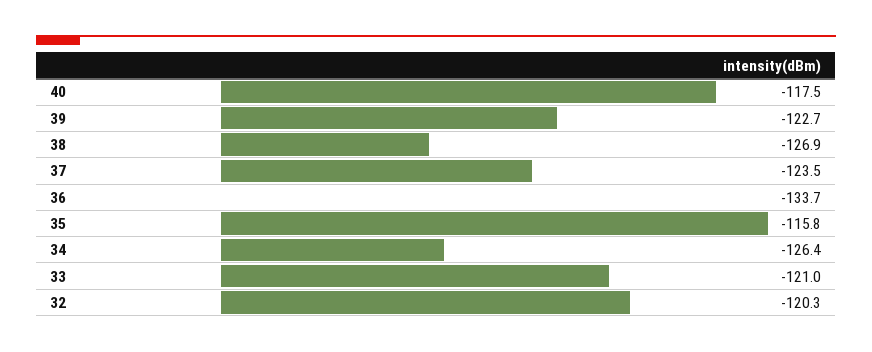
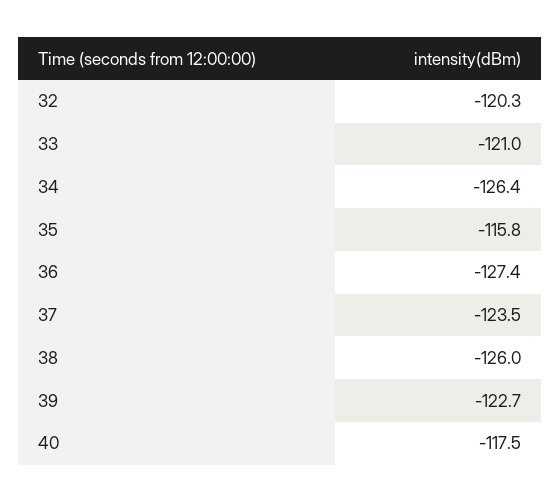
38: -126.9 -> -126
36: -133.7 -> -127.4

